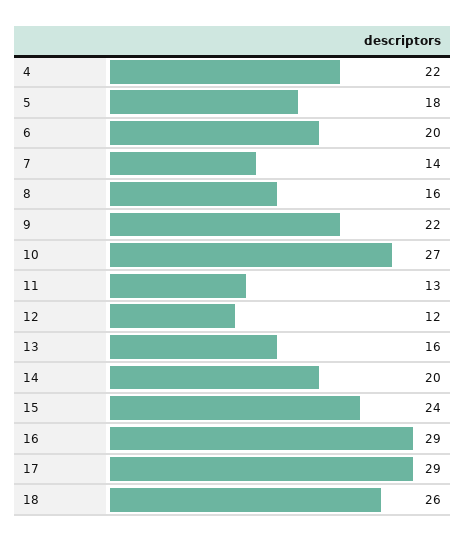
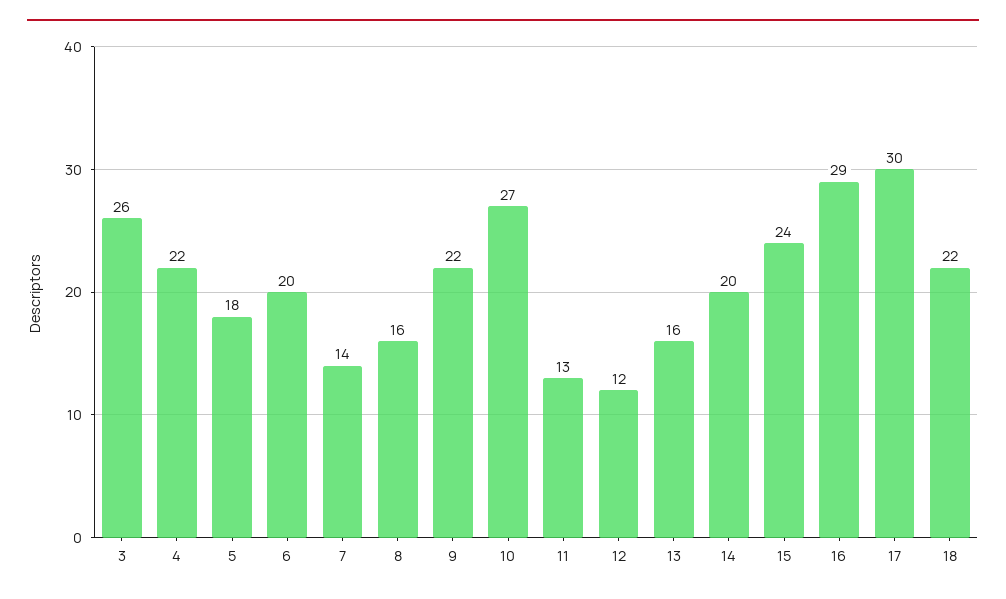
17: 29 -> 30
18: 26 -> 22
3: none -> 26

